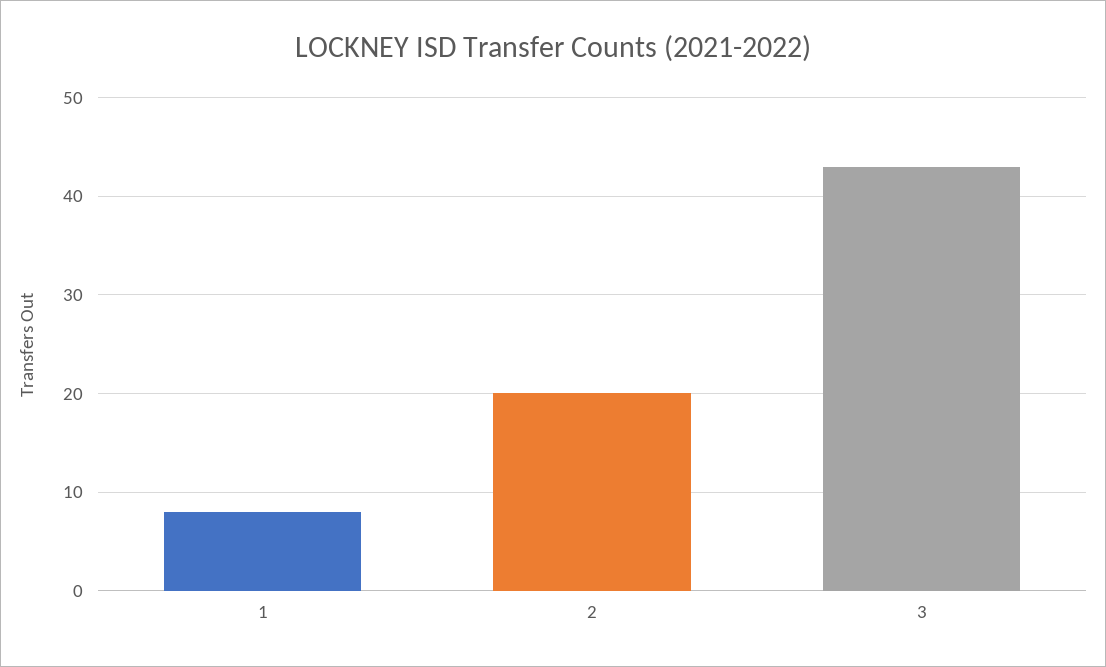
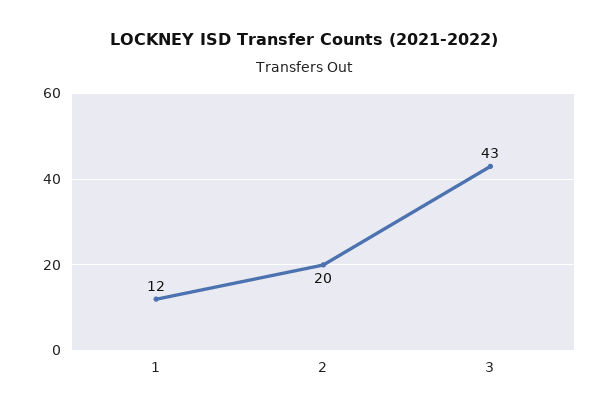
1: 8 -> 12

